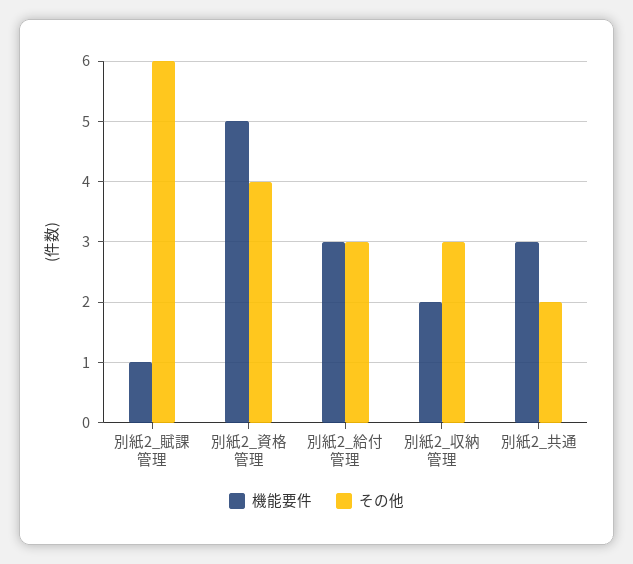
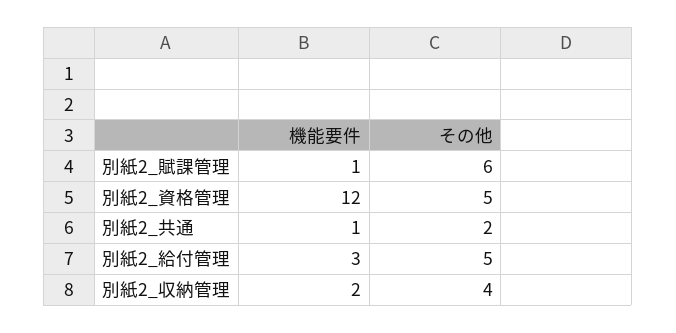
機能要件, 別紙2_資格管理: 5 -> 12
その他, 別紙2_資格管理: 4 -> 5
その他, 別紙2_給付管理: 3 -> 5
その他, 別紙2_収納管理: 3 -> 4
機能要件, 別紙2_共通: 3 -> 1

